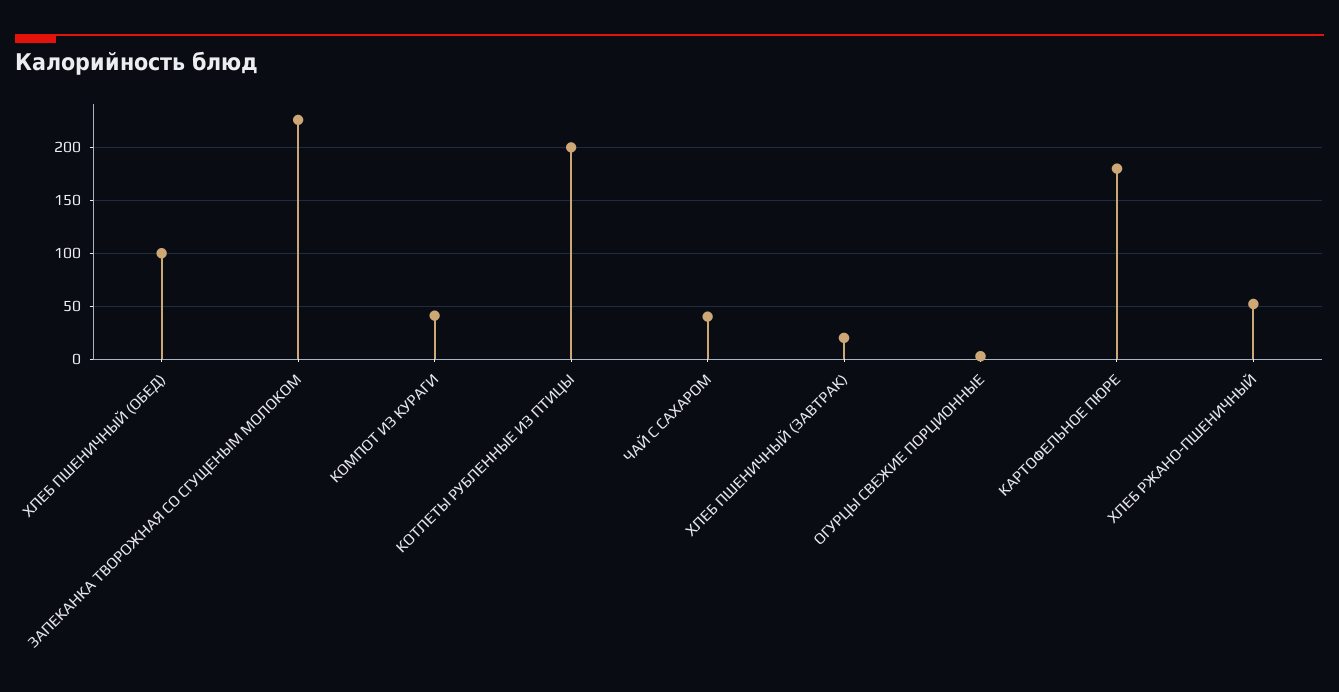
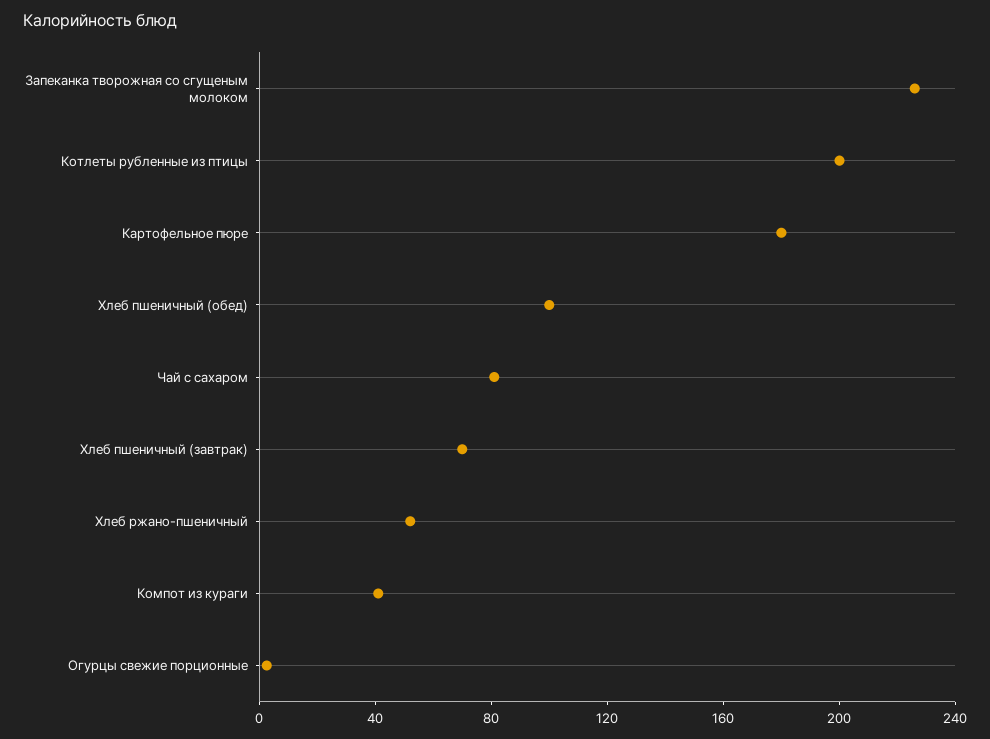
ЧАЙ С САХАРОМ: 40 -> 80
ХЛЕБ ПШЕНИЧНЫЙ (ЗАВТРАК): 20 -> 70

